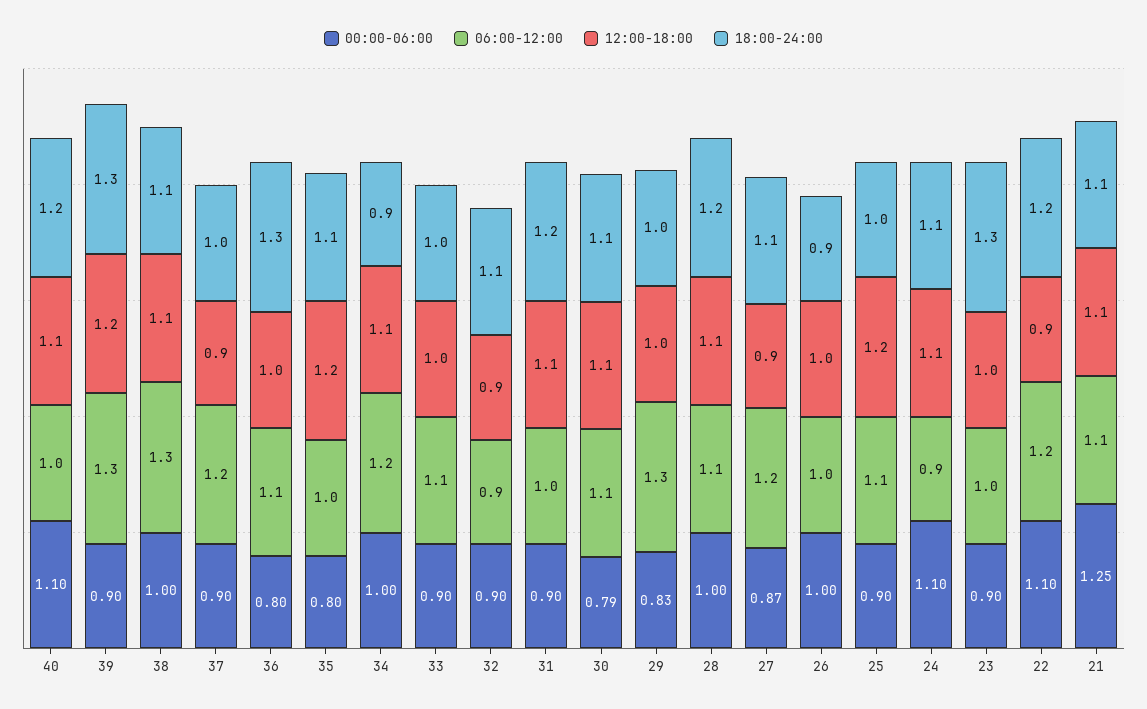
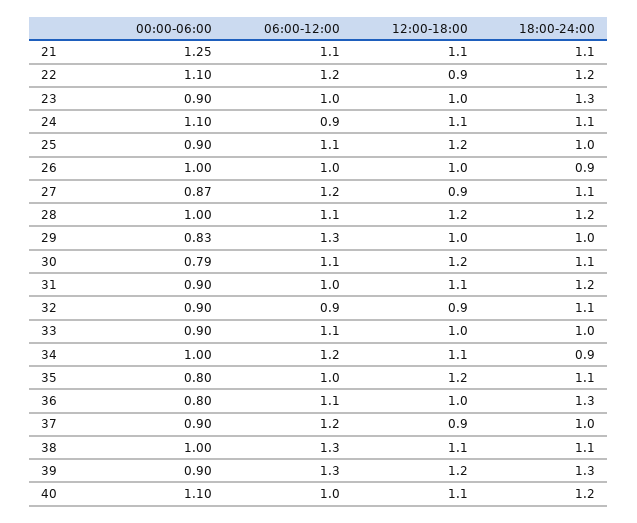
12:00-18:00, 30: 1.1 -> 1.2
12:00-18:00, 28: 1.1 -> 1.2

